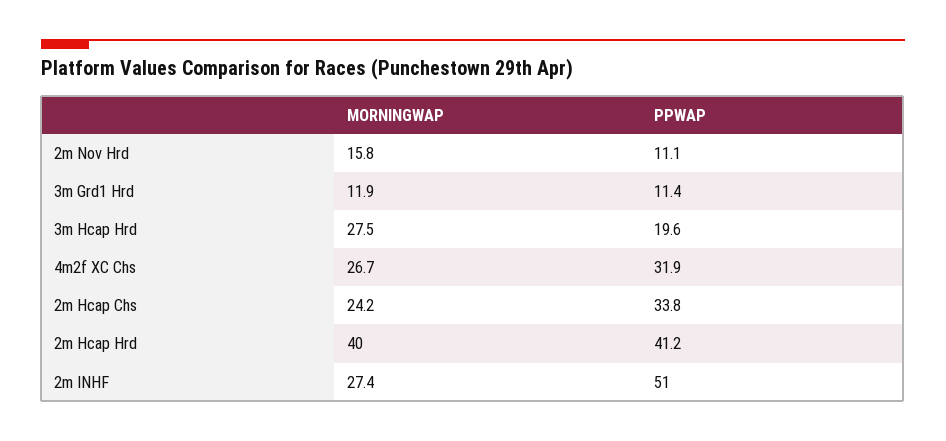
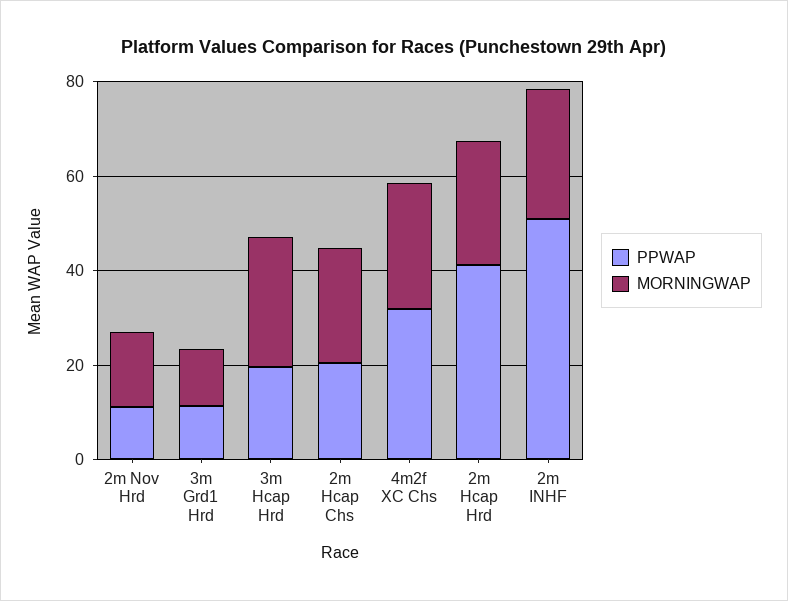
PPWAP, 2m Hcap Chs: 33.8 -> 20
MORNINGWAP, 2m Hcap Hrd: 40 -> 25

